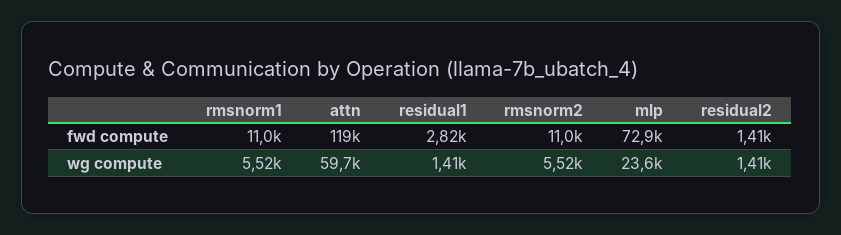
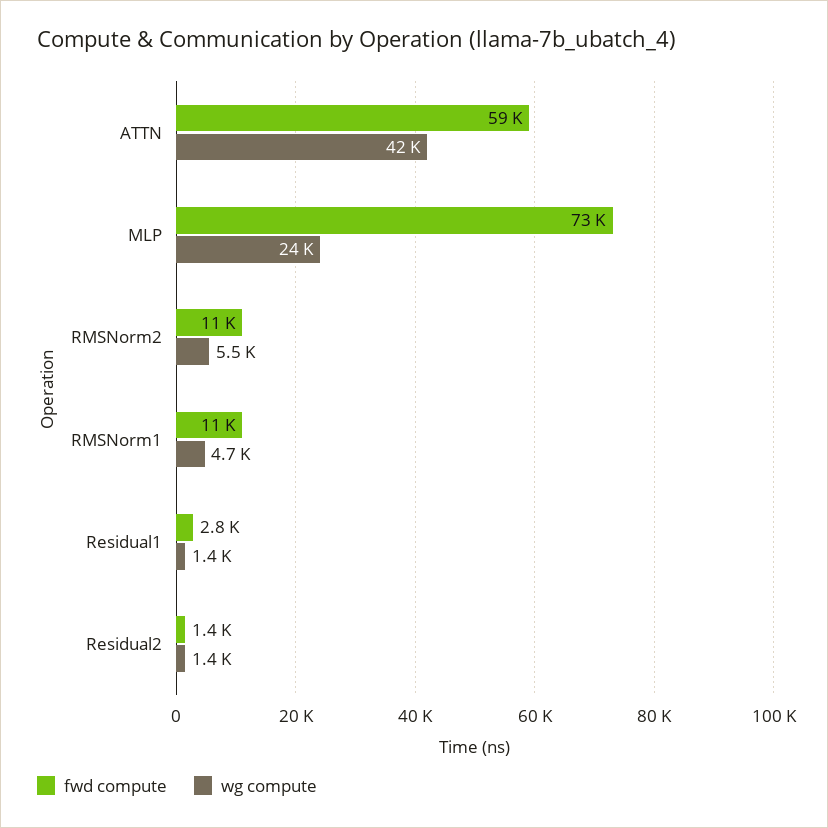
fwd compute, attn: 119000 -> 59000
wg compute, rmsnorm1: 5520 -> 4700
wg compute, attn: 59700 -> 42000

